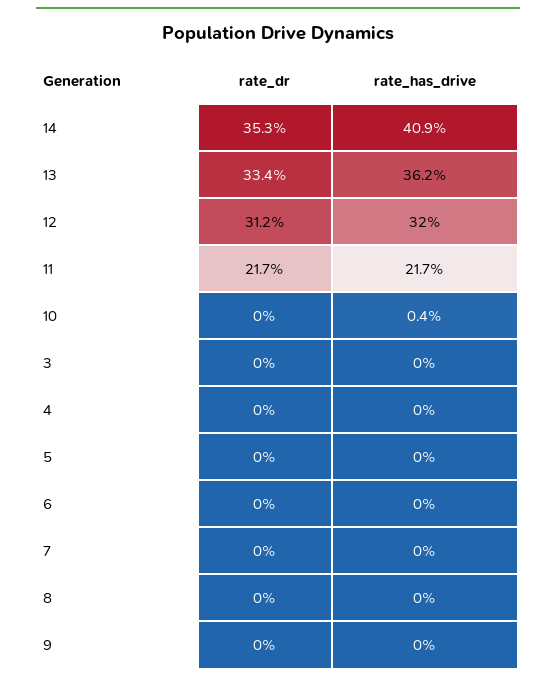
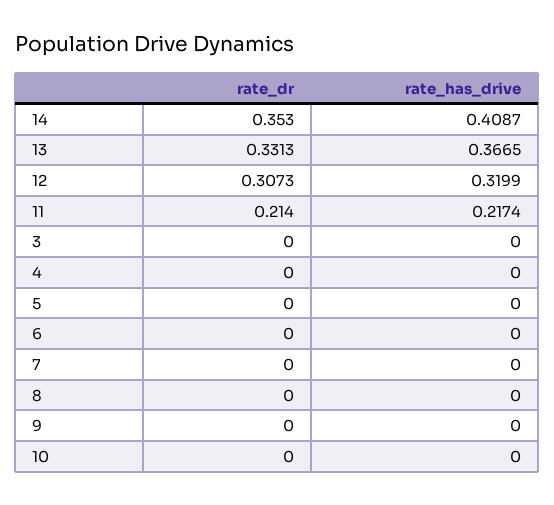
rate_dr, 13: 0.334 -> 0.3313
rate_has_drive, 13: 0.362 -> 0.3665
rate_dr, 12: 0.312 -> 0.3073
rate_dr, 11: 0.217 -> 0.214
rate_has_drive, 10: 0.004 -> 0

